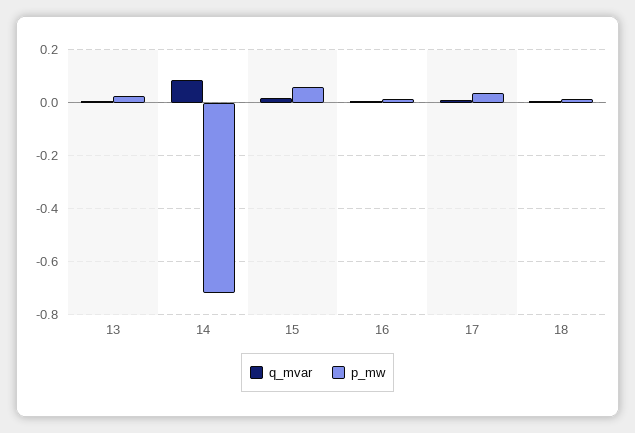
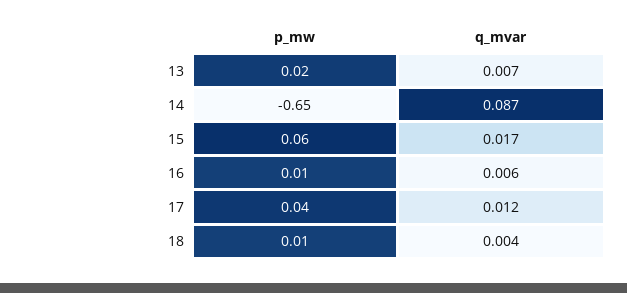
p_mw, 14: -0.725 -> -0.65

